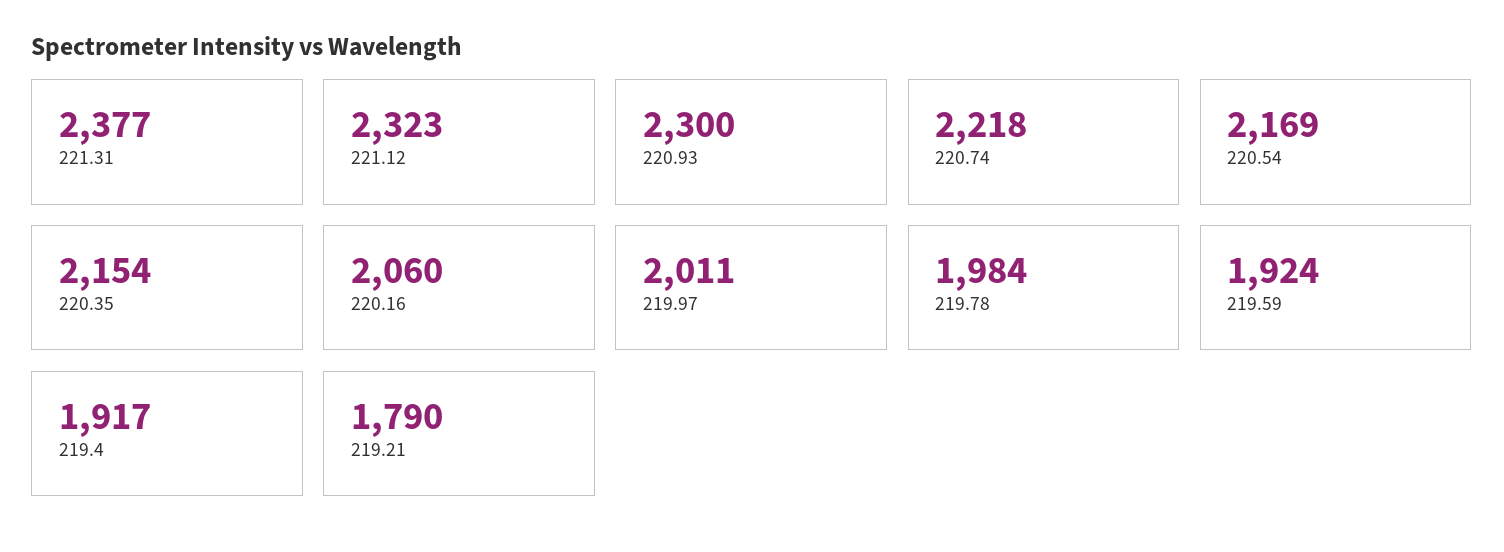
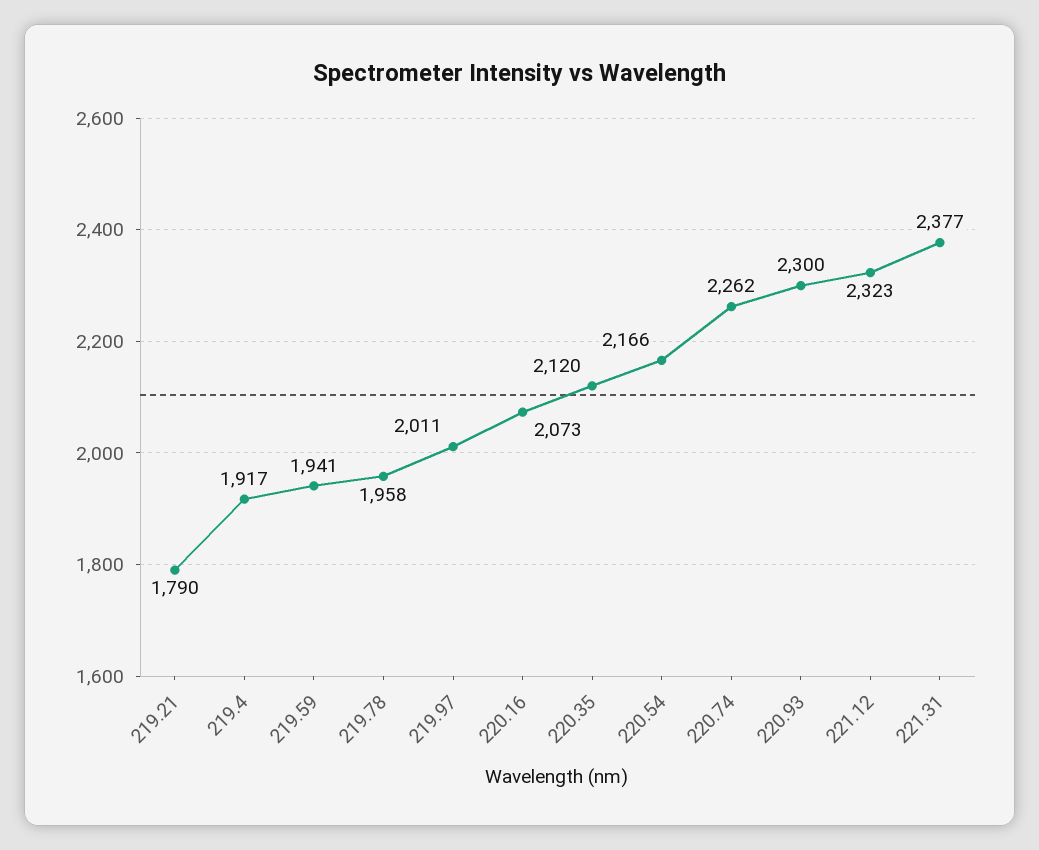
220.74: 2218 -> 2262
220.54: 2169 -> 2166
220.35: 2154 -> 2120
220.16: 2060 -> 2073
219.78: 1984 -> 1958
219.59: 1924 -> 1941

